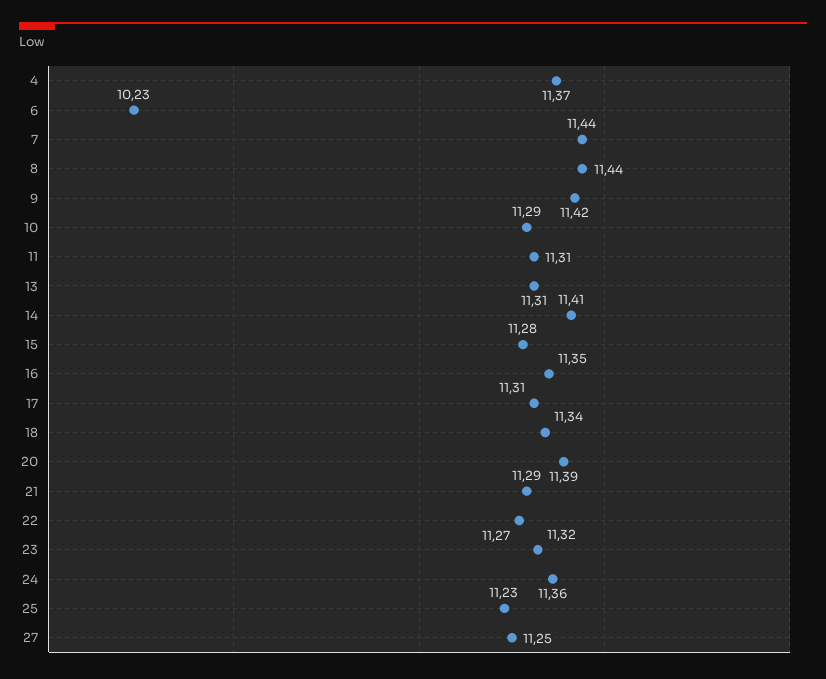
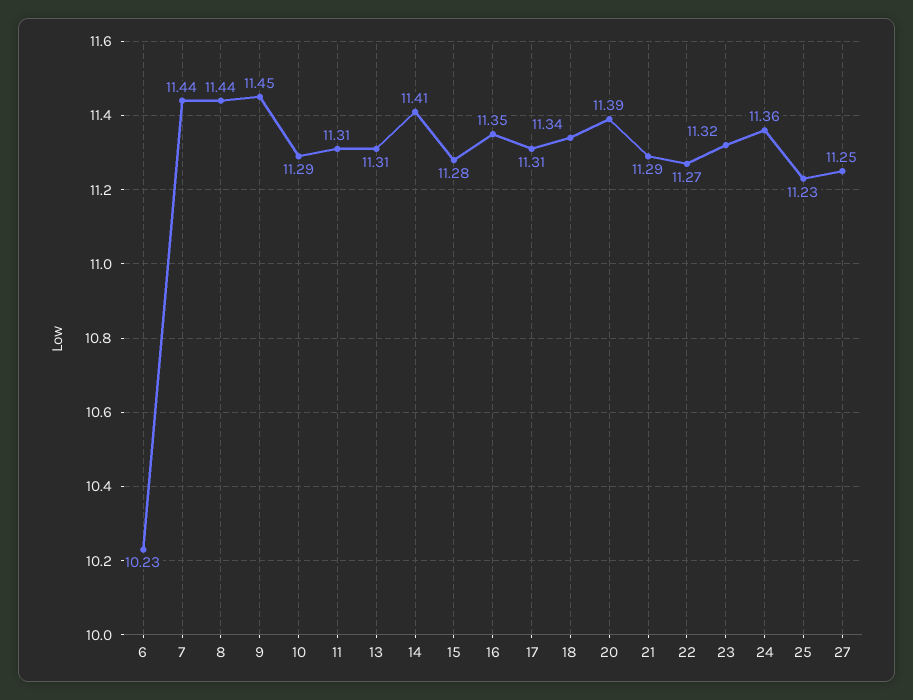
4: 11.37 -> none
9: 11.42 -> 11.45

